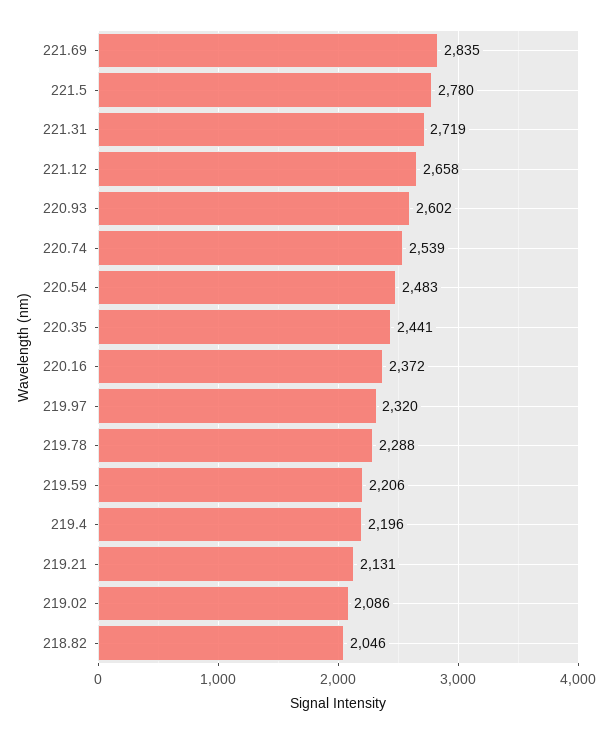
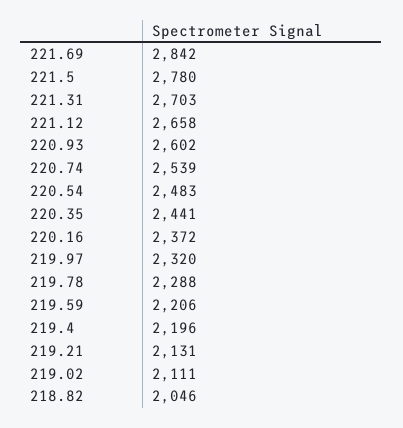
221.69: 2835 -> 2842
221.31: 2719 -> 2703
219.02: 2086 -> 2111

